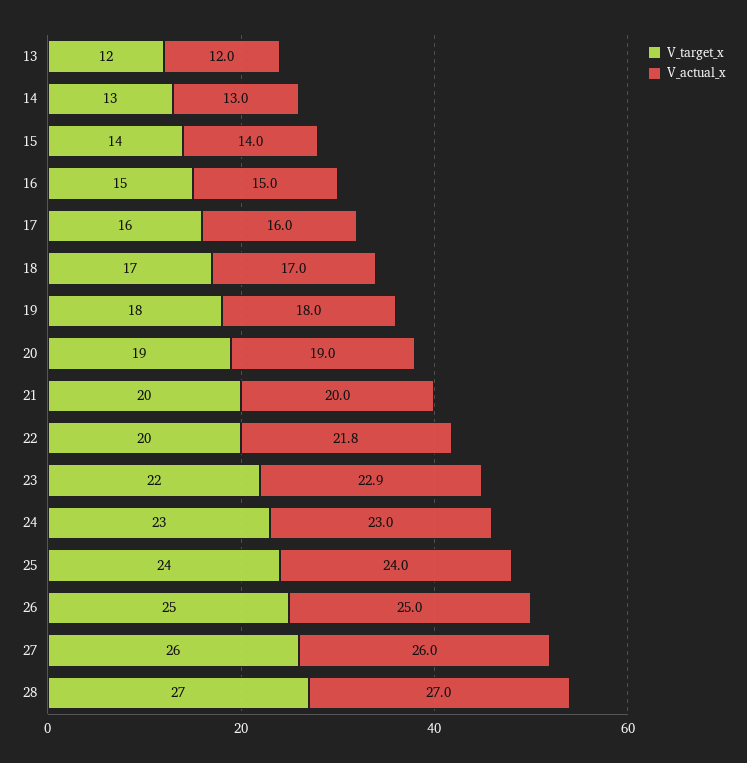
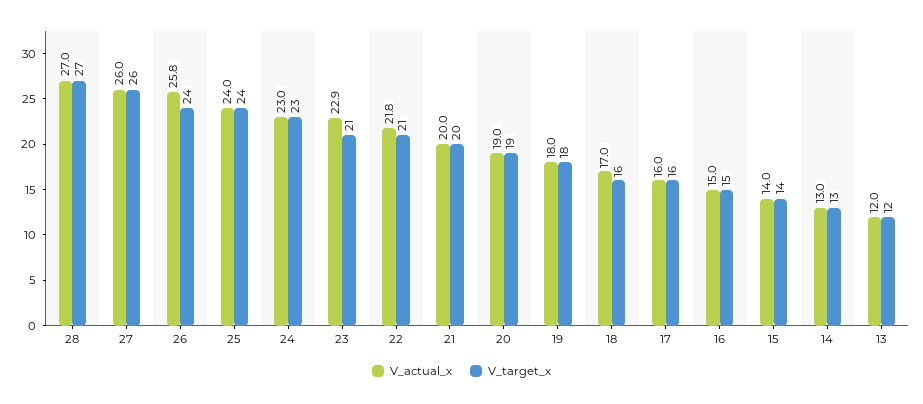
V_target_x, 18: 17 -> 16
V_target_x, 22: 20 -> 21
V_target_x, 23: 22 -> 21
V_target_x, 26: 25 -> 24
V_actual_x, 26: 25 -> 25.8

